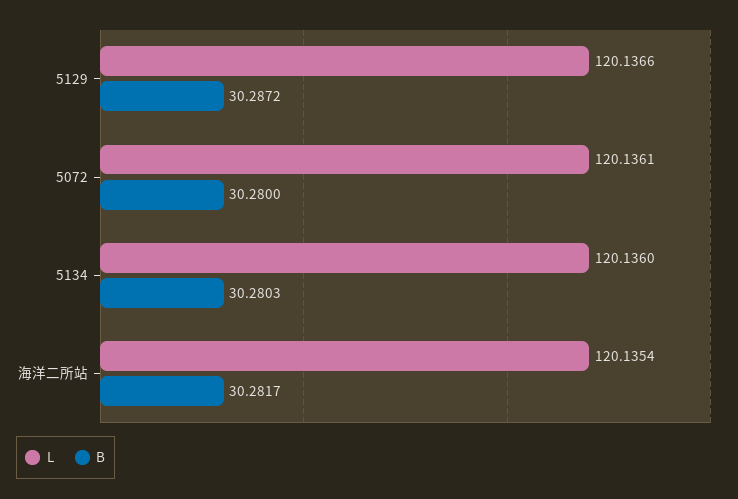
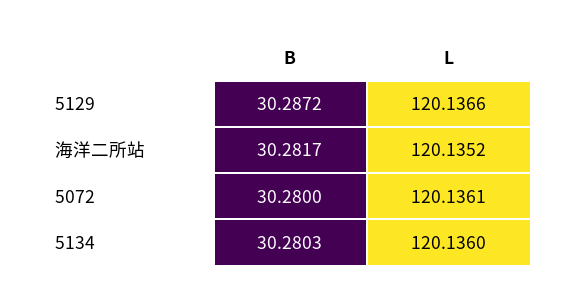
L, 海洋二所站: 120.1354 -> 120.1352

